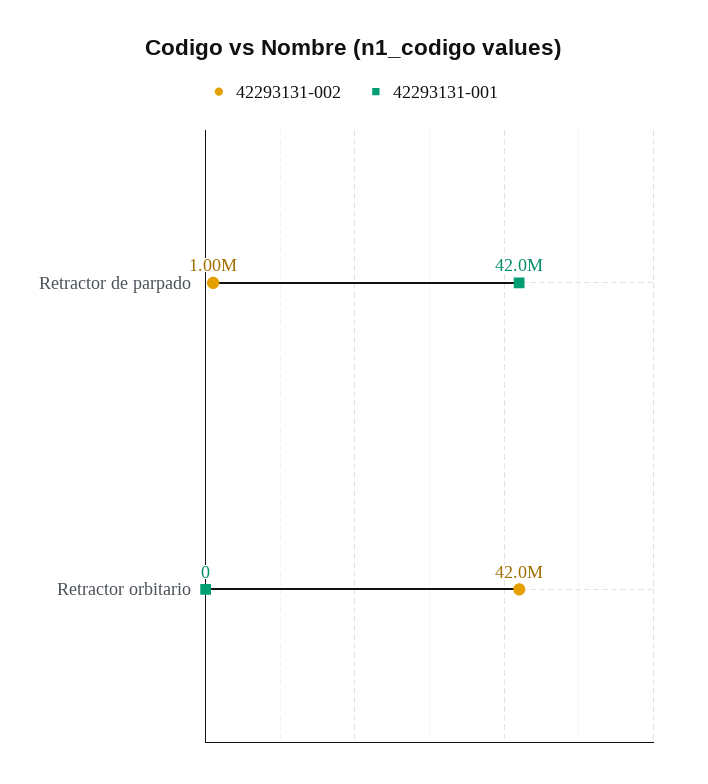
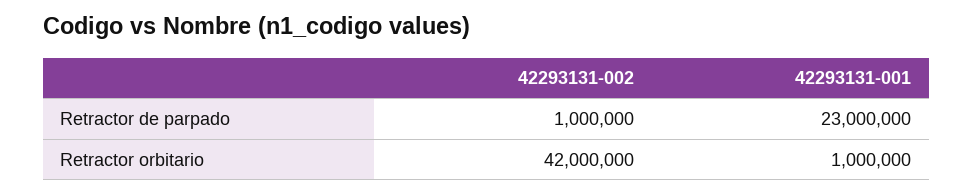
42293131-001, Retractor de parpado: 42000000 -> 23000000
42293131-001, Retractor orbitario: 0 -> 1000000

